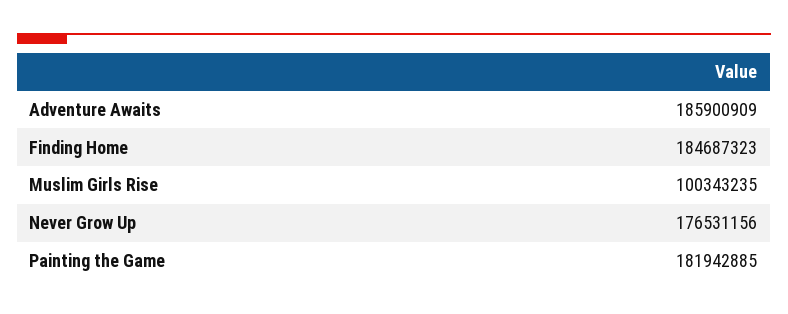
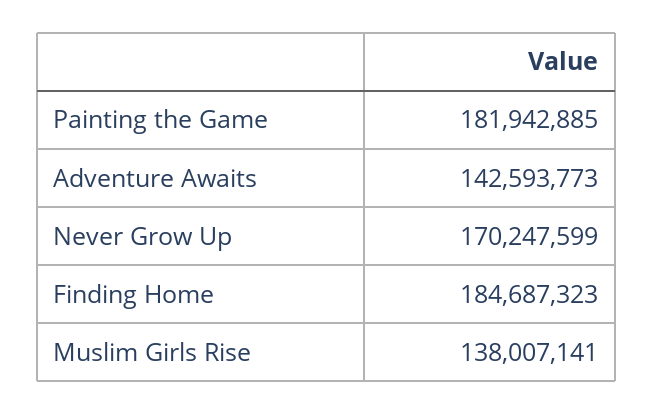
Adventure Awaits: 185900909 -> 142593773
Muslim Girls Rise: 100343235 -> 138007141
Never Grow Up: 176531156 -> 170247599

